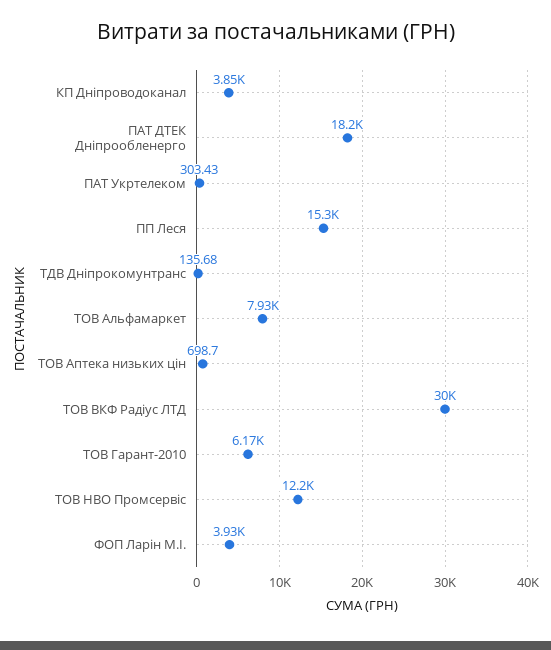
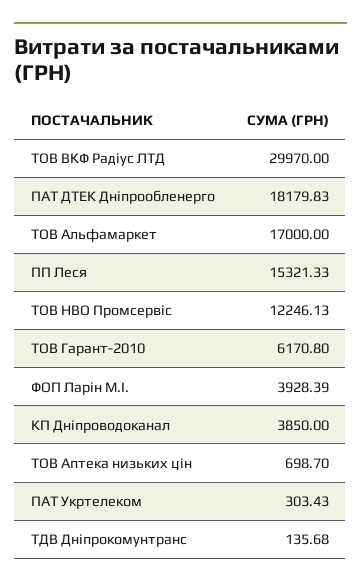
ТОВ Альфамаркет: 7930 -> 17000

